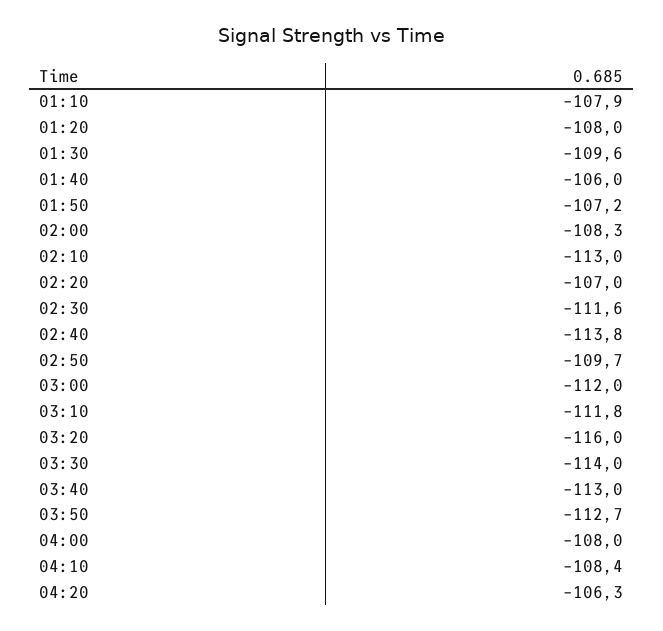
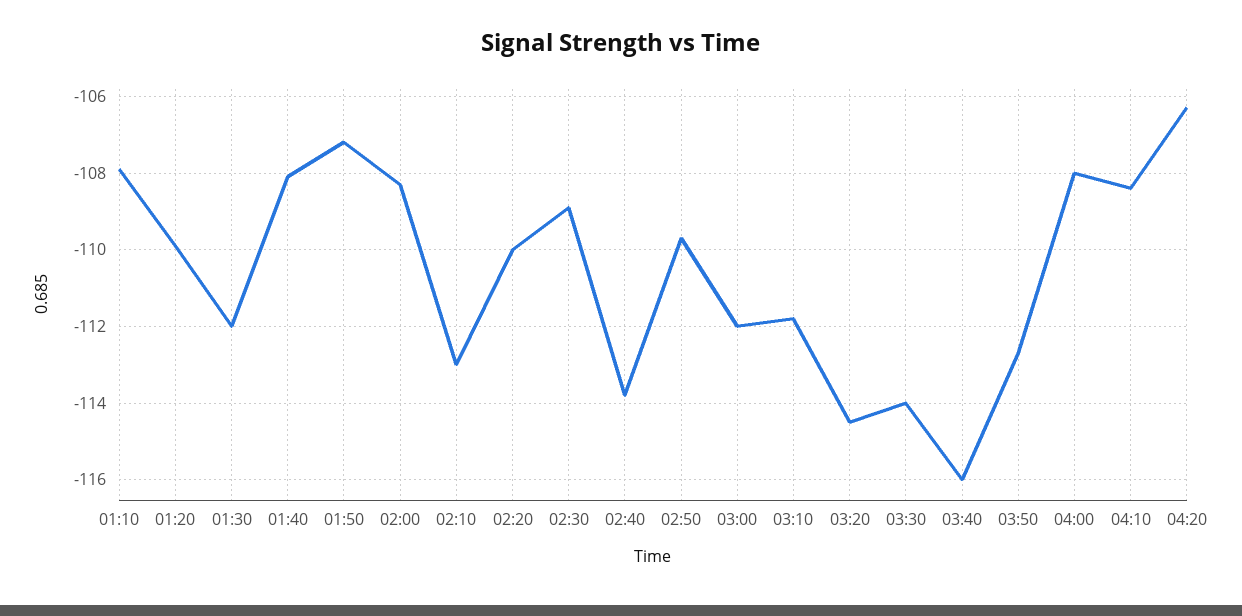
01:20: -108 -> -110
01:30: -109.6 -> -112
01:40: -106 -> -108
02:20: -107 -> -110
02:30: -111.6 -> -109
03:20: -116 -> -114.5
03:40: -113 -> -116

